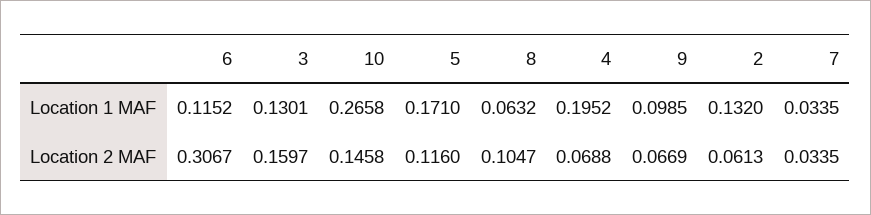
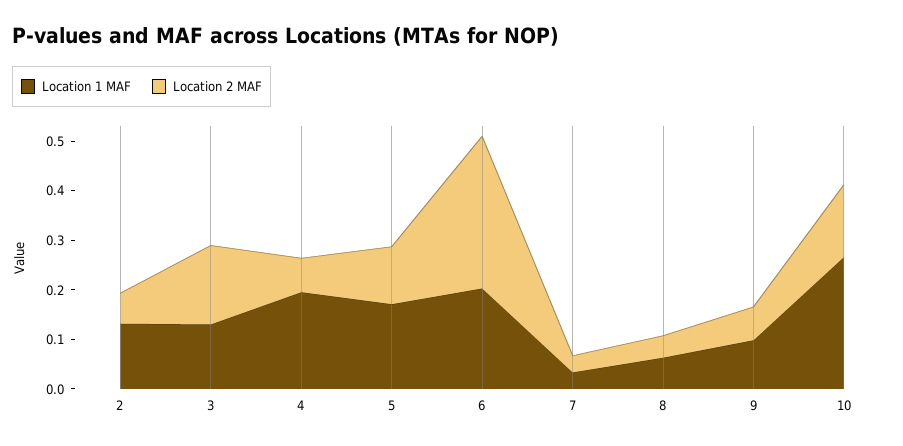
Location 1 MAF, 6: 0.1152 -> 0.2
Location 2 MAF, 8: 0.1047 -> 0.04

